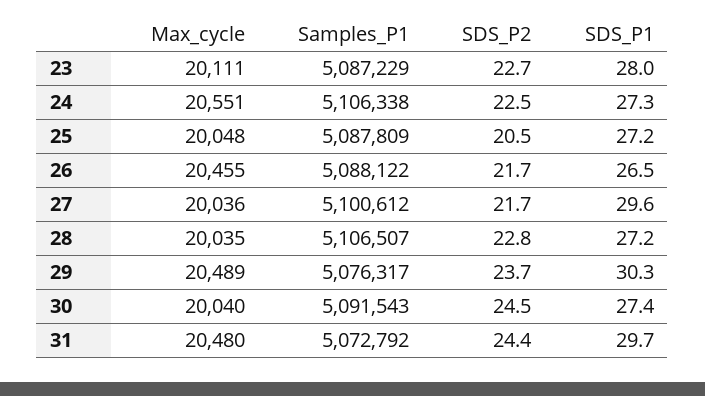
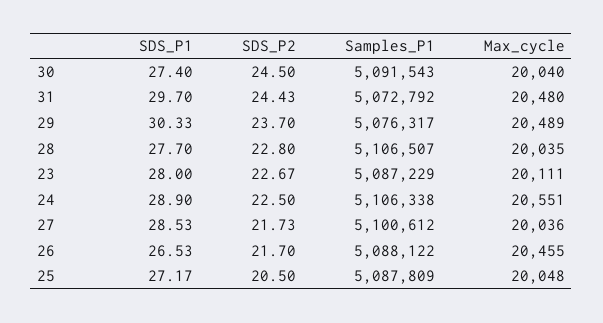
SDS_P1, 24: 27.3 -> 28.9
SDS_P1, 27: 29.6 -> 28.53
SDS_P1, 28: 27.2 -> 27.7

